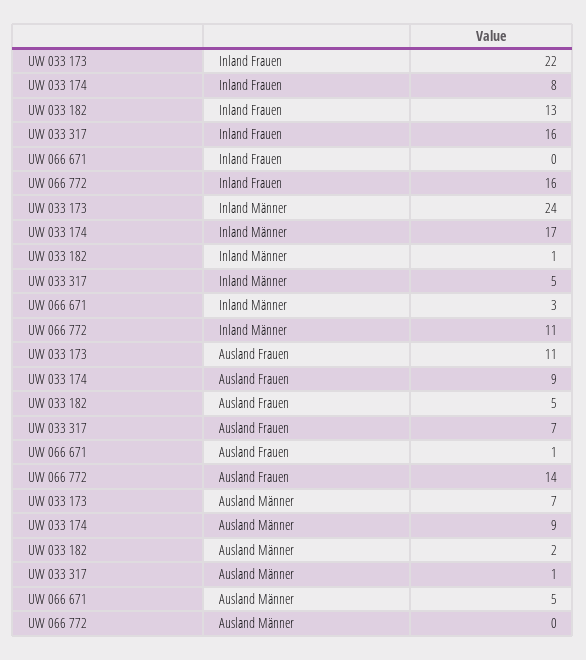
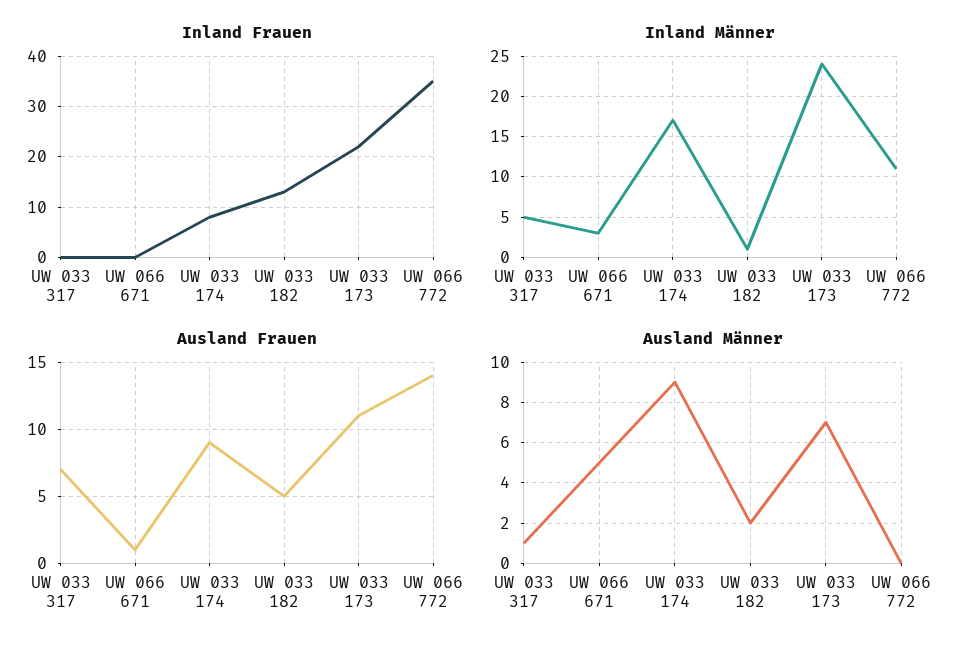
Inland Frauen, UW 033 317: 16 -> 0
Inland Frauen, UW 066 772: 16 -> 35

